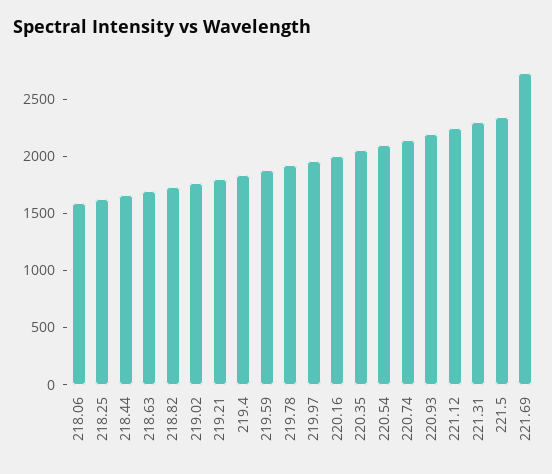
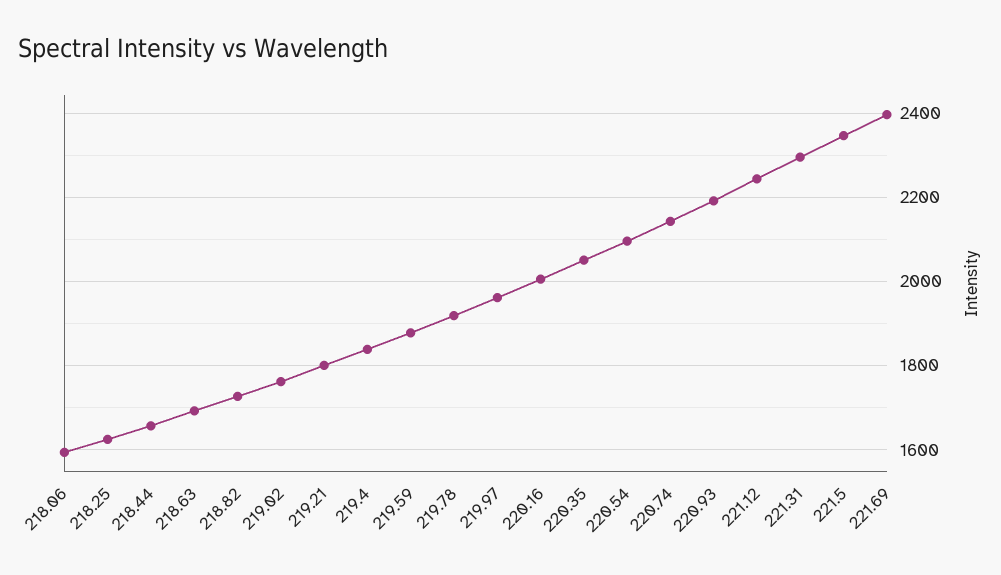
221.69: 2700 -> 2400

